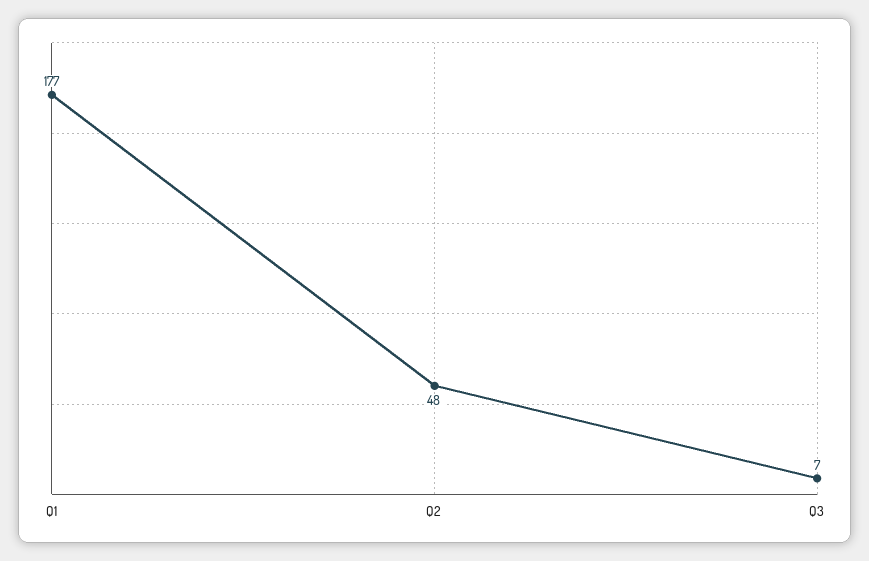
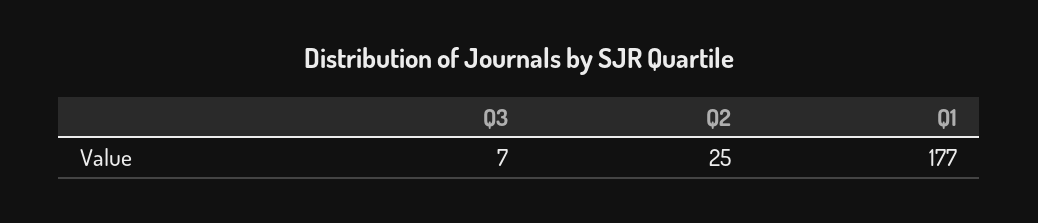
Q2: 48 -> 25

